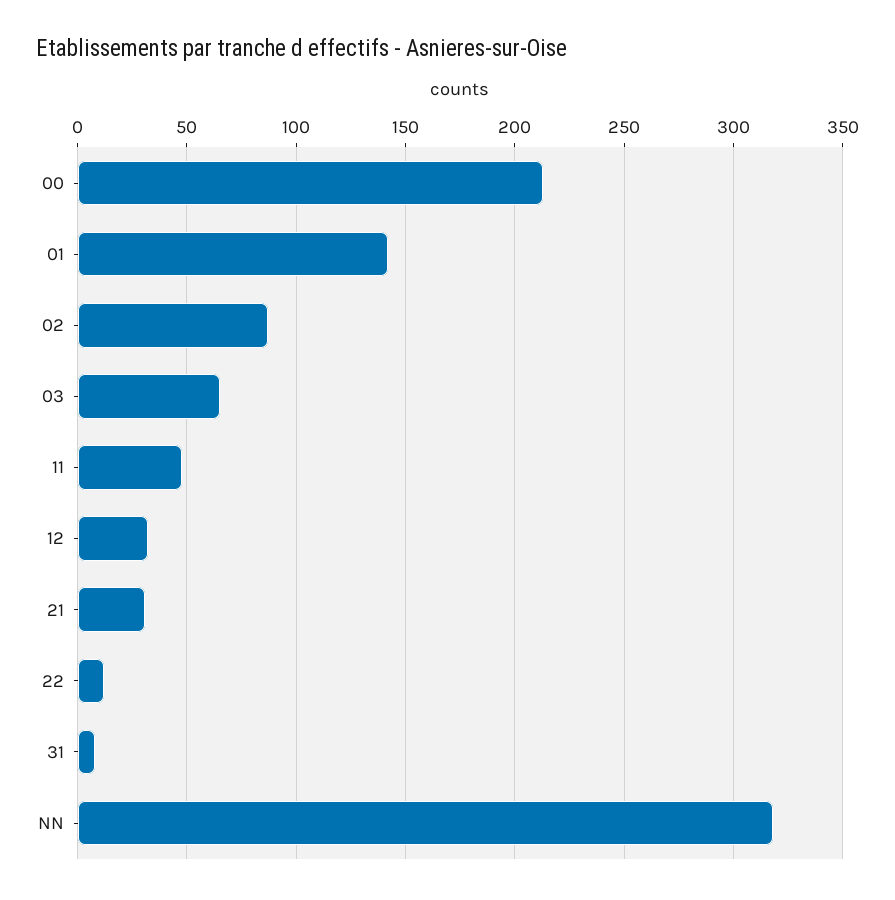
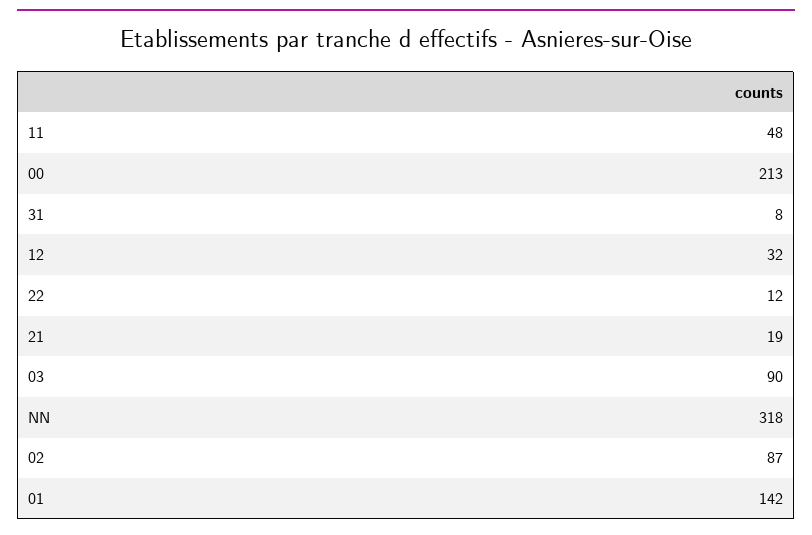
03: 65 -> 90
21: 30 -> 19

